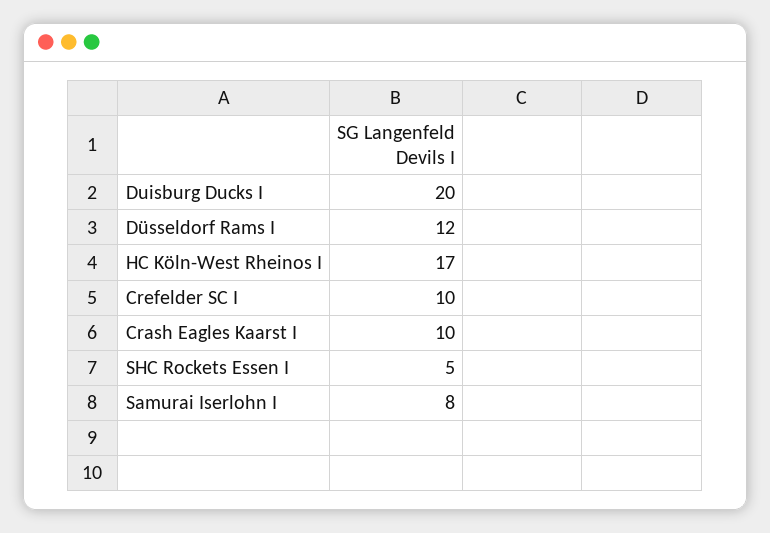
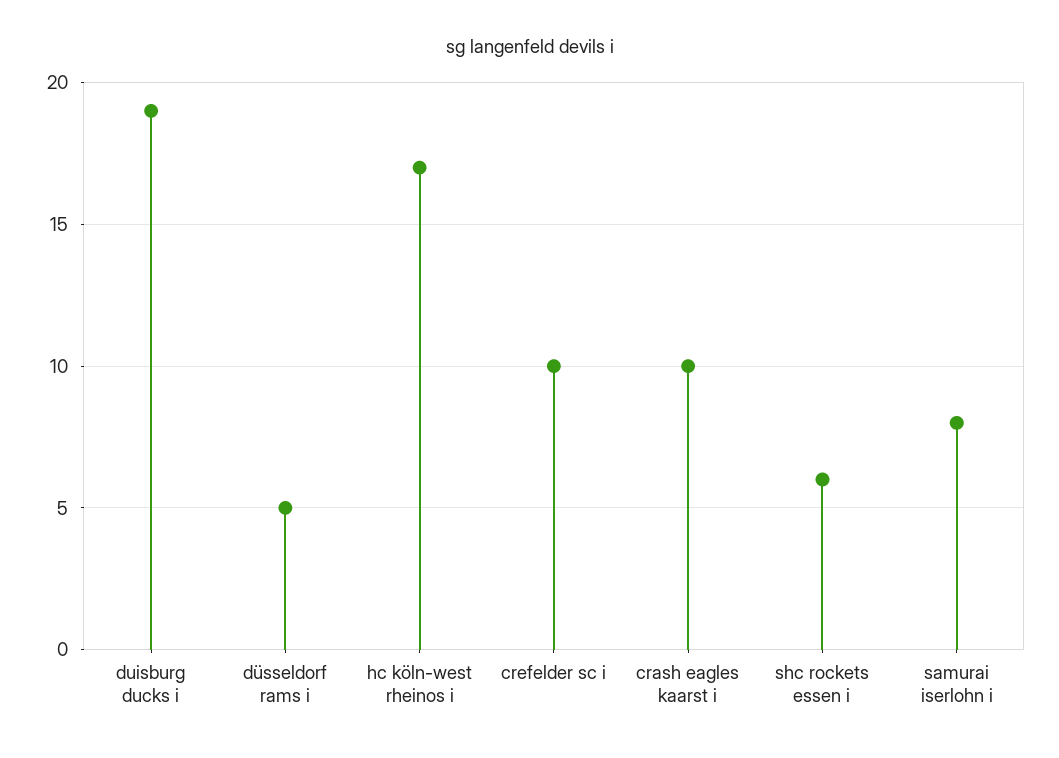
Duisburg Ducks I: 20 -> 19
Düsseldorf Rams I: 12 -> 5
SHC Rockets Essen I: 5 -> 6

